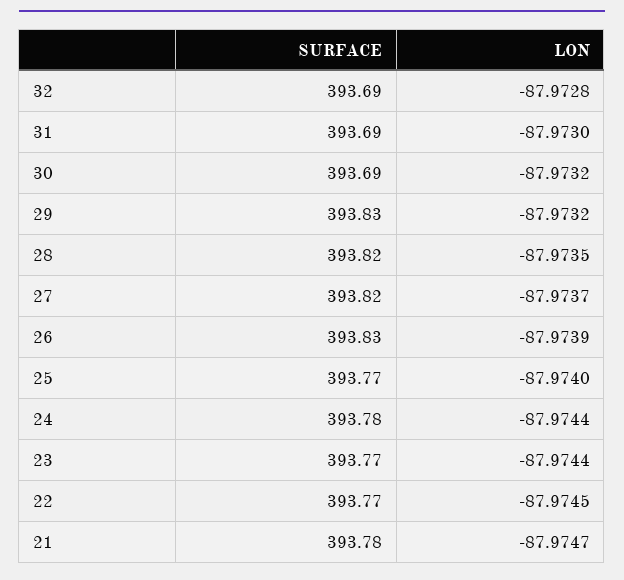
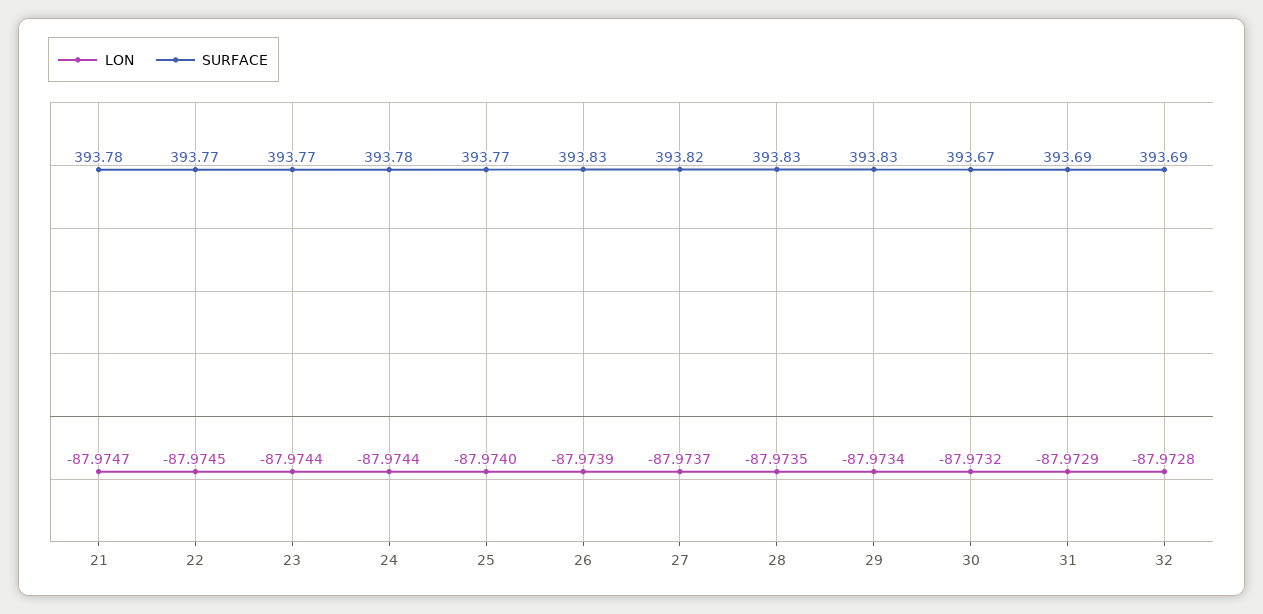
LON, 31: -87.973 -> -87.9729
SURFACE, 30: 393.69 -> 393.67
LON, 29: -87.9732 -> -87.9734
SURFACE, 28: 393.82 -> 393.83

